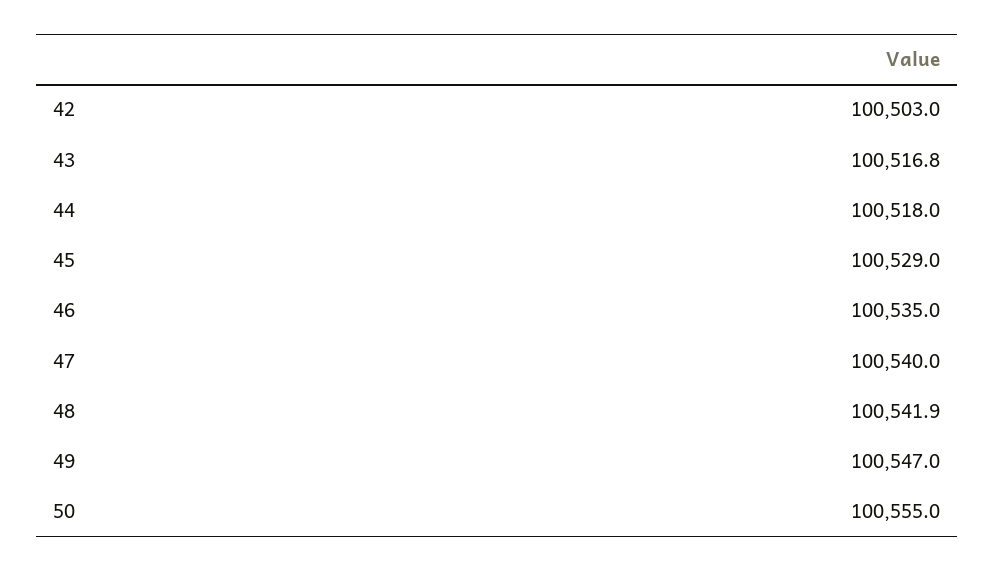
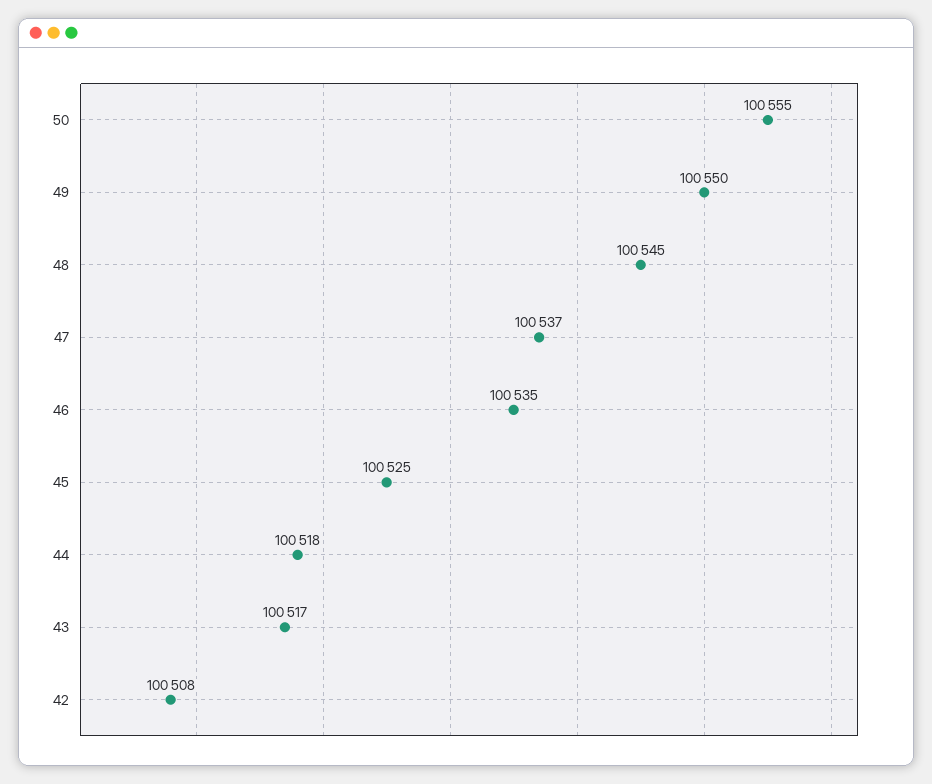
42: 100503 -> 100508
45: 100529 -> 100525
47: 100540 -> 100537
48: 100541.9 -> 100545
49: 100547 -> 100550

